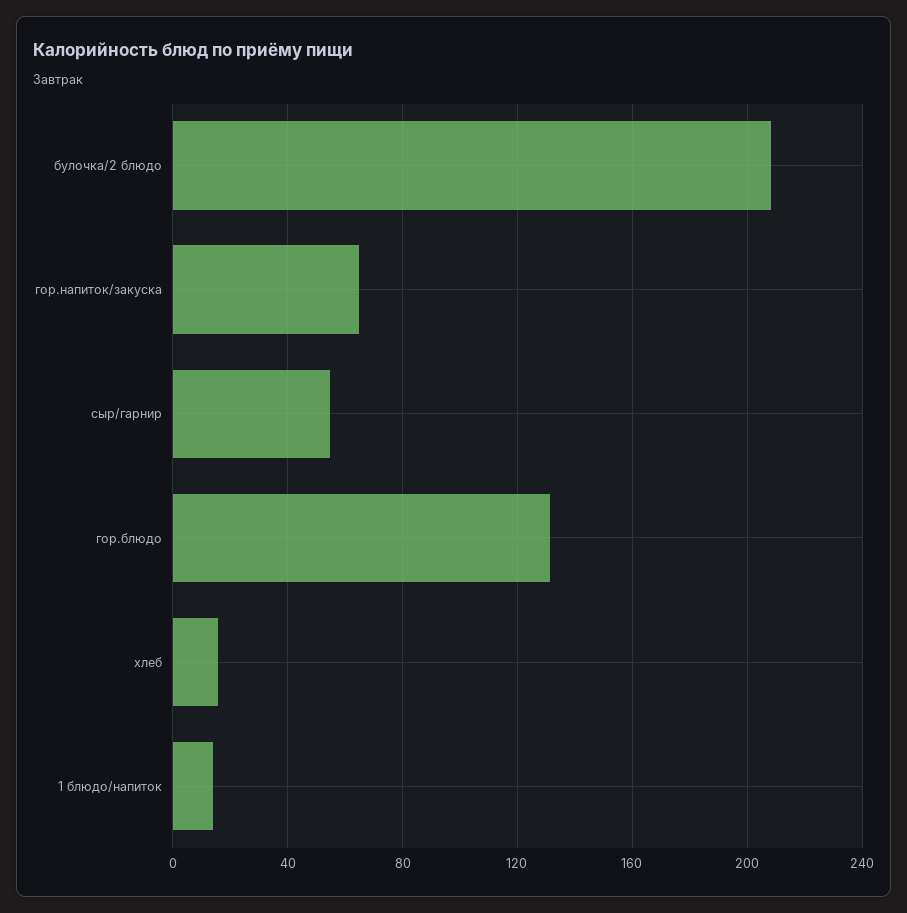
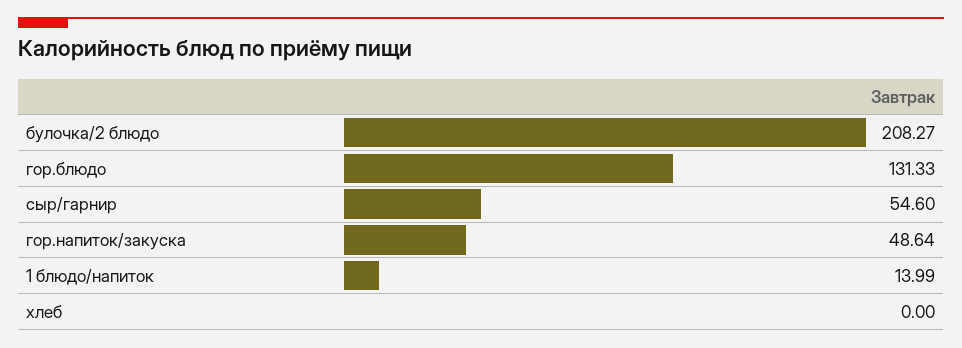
гор.напиток/закуска: 65 -> 48.64
хлеб: 15 -> 0

